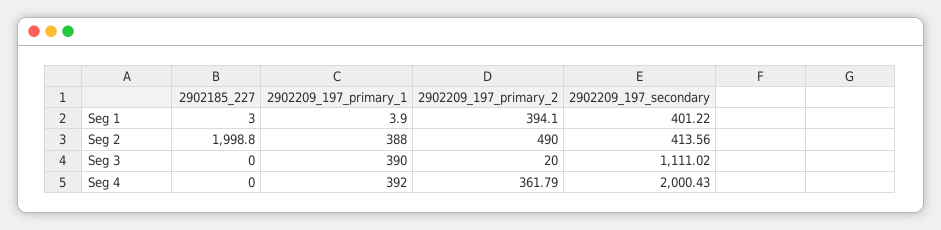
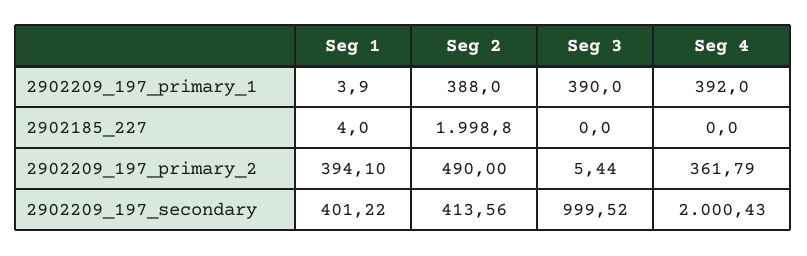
2902185_227, Seg 1: 3 -> 4
2902209_197_primary_2, Seg 3: 20 -> 5.44
2902209_197_secondary, Seg 3: 1111.02 -> 999.52

